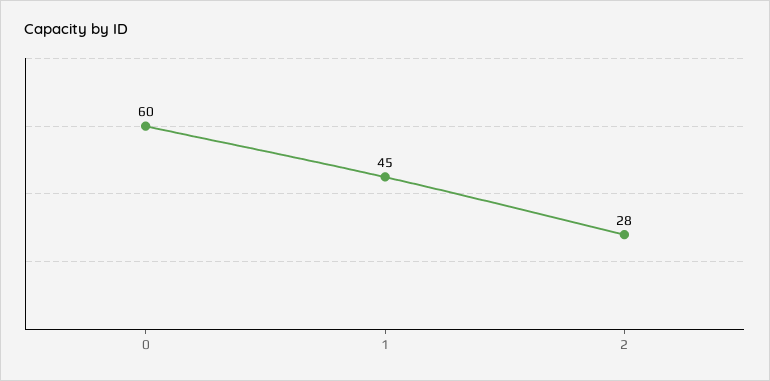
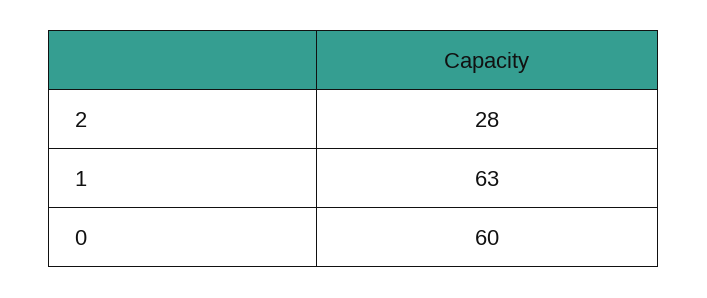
1: 45 -> 63

